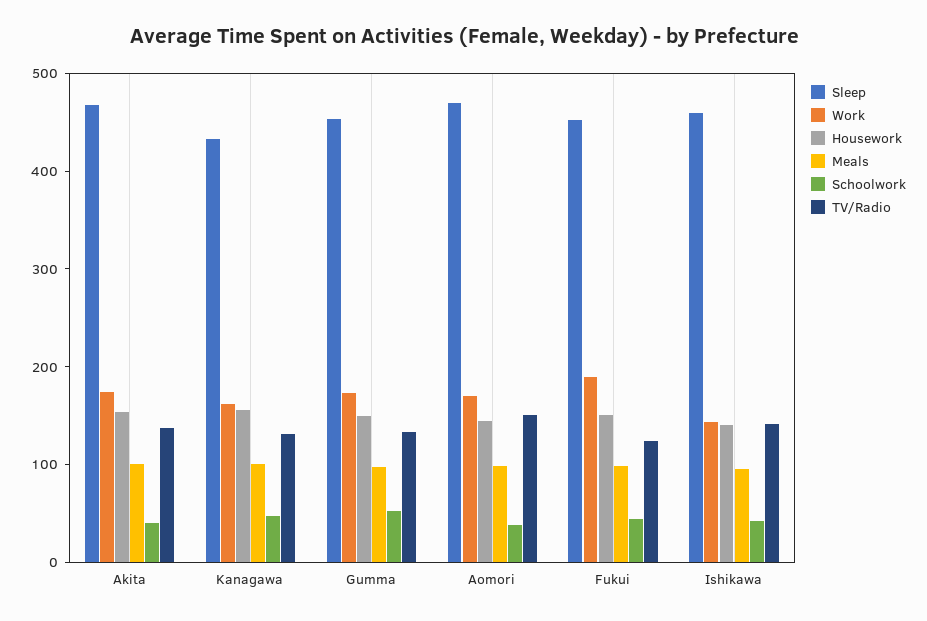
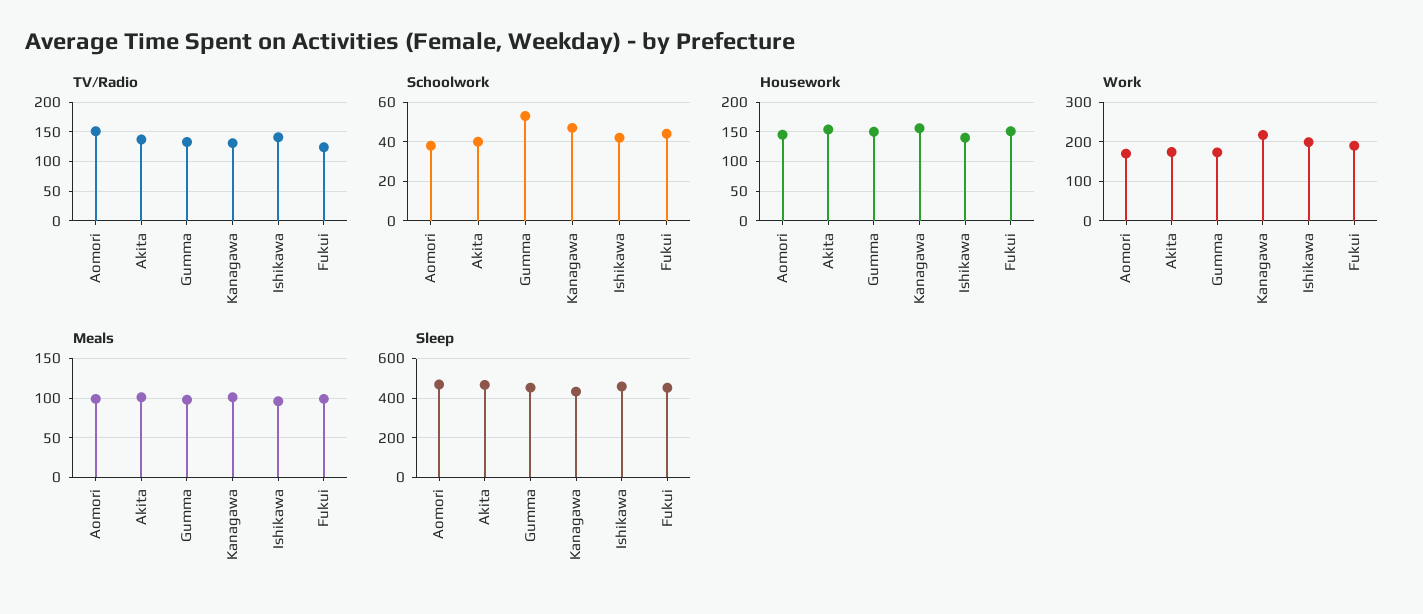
Work, Kanagawa: 160 -> 220
Work, Ishikawa: 140 -> 200

